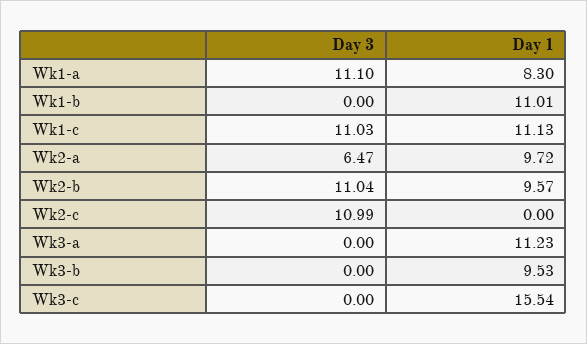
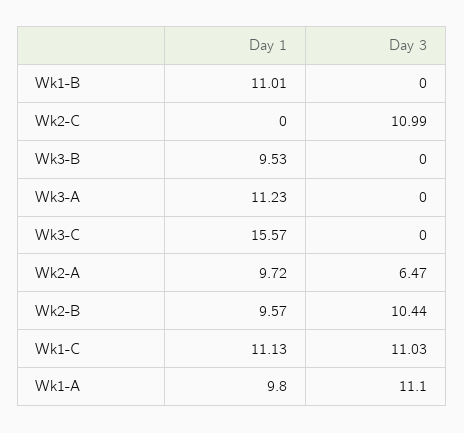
Day 1, Wk1-a: 8.3 -> 9.8
Day 3, Wk2-b: 11.04 -> 10.44
Day 1, Wk3-c: 15.54 -> 15.57

